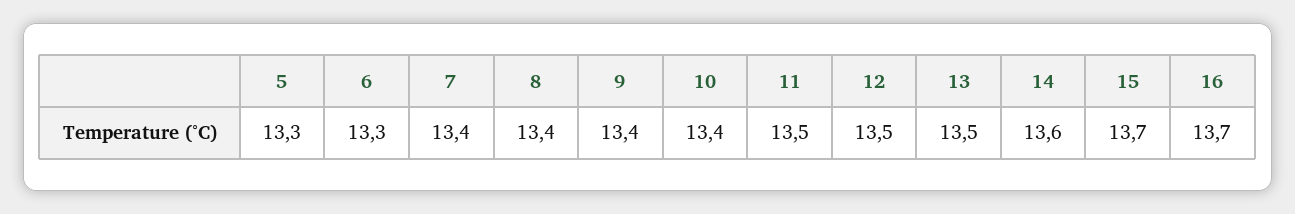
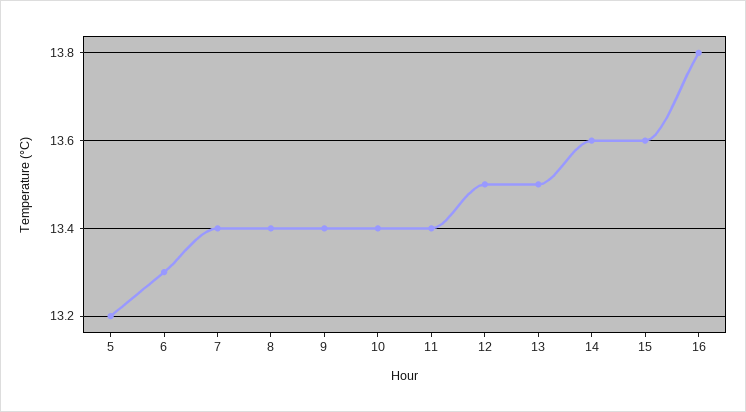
5: 13.3 -> 13.2
11: 13.5 -> 13.4
15: 13.7 -> 13.6
16: 13.7 -> 13.8

